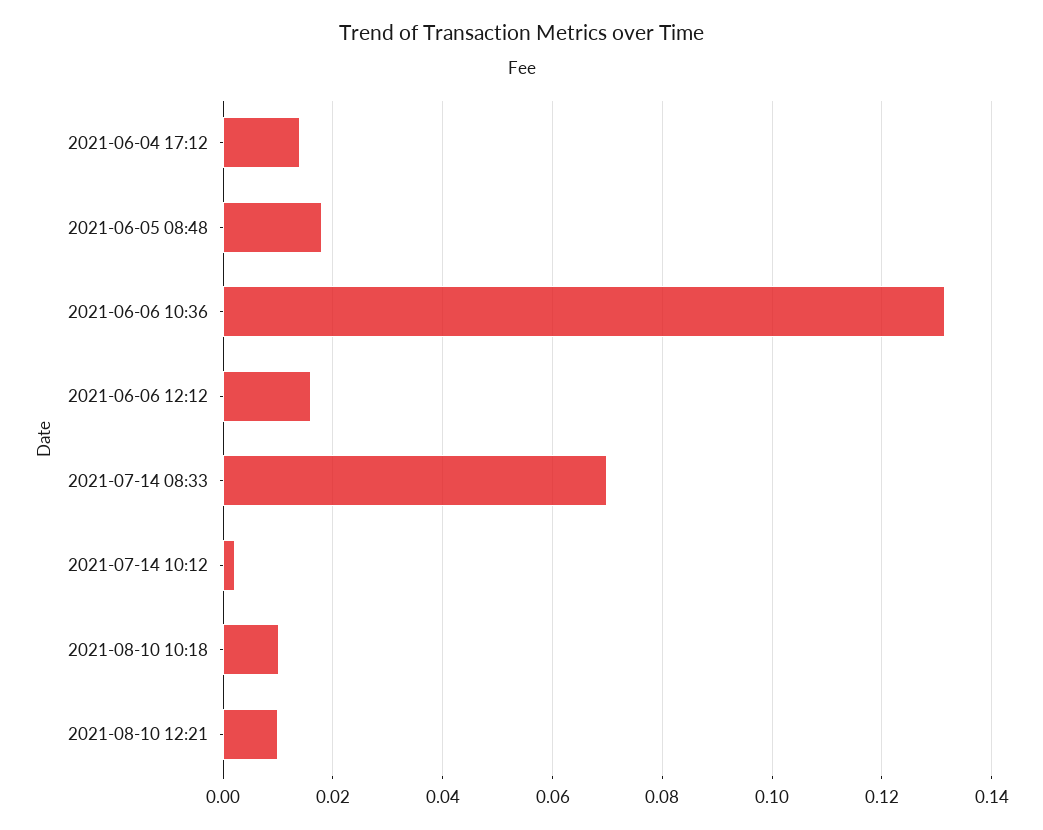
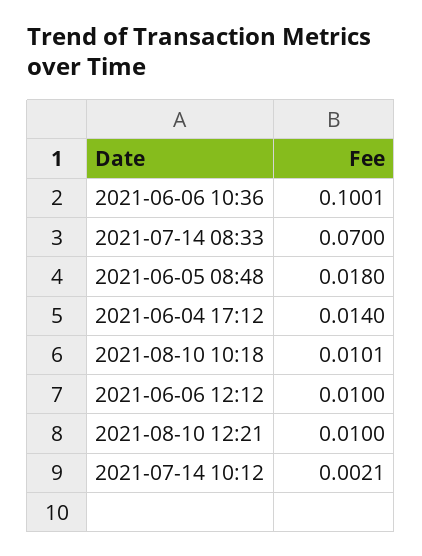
2021-06-06 10:36: 0.132 -> 0.1001
2021-06-06 12:12: 0.016 -> 0.01

